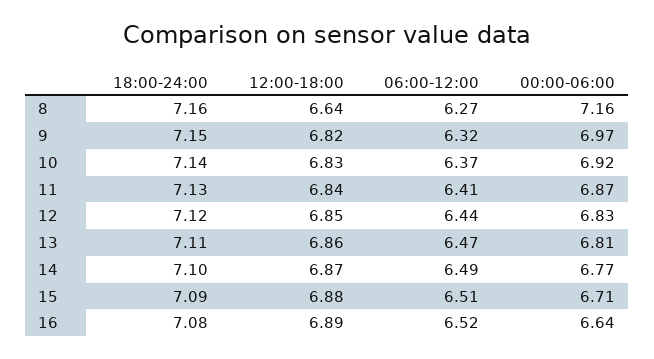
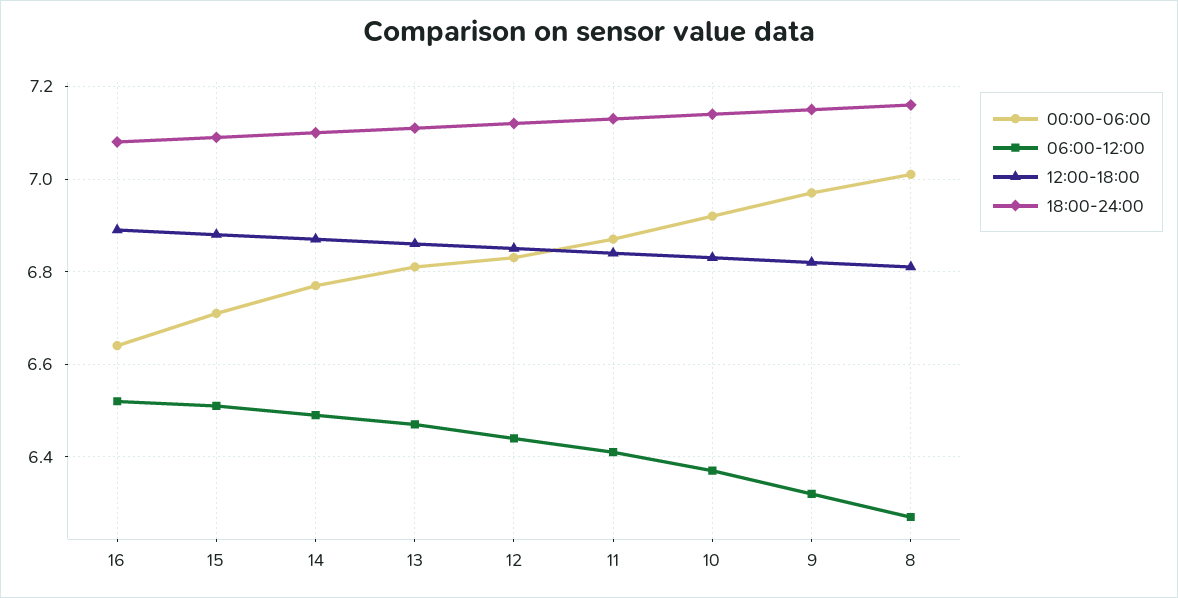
12:00-18:00, 8: 6.64 -> 6.8
00:00-06:00, 8: 7.16 -> 7

